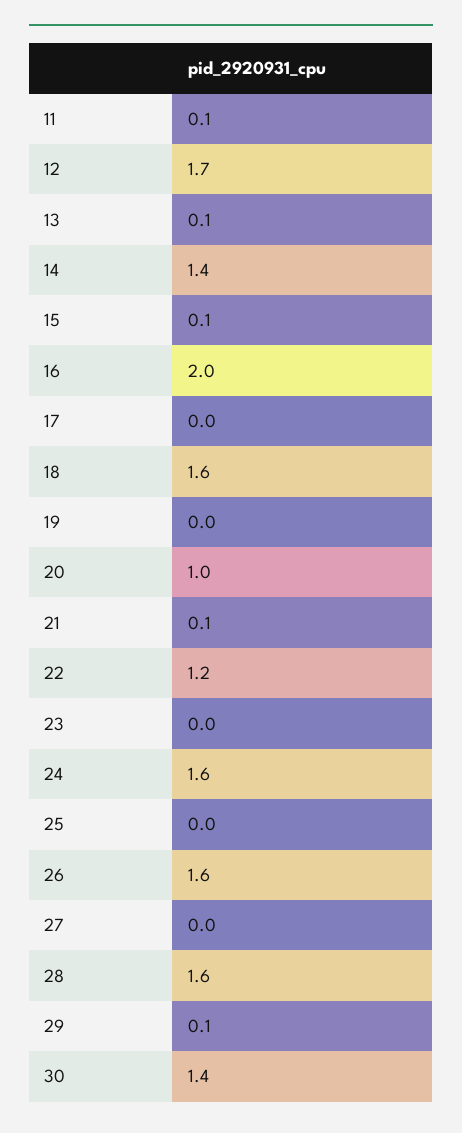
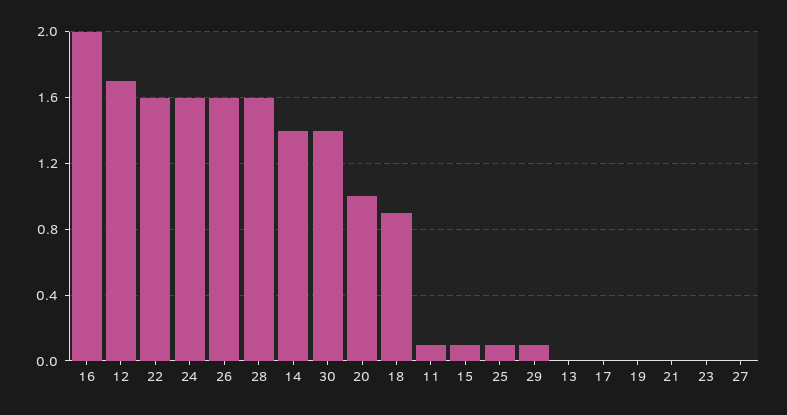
13: 0.1 -> 0
18: 1.6 -> 0.9
21: 0.1 -> 0
22: 1.2 -> 1.6
25: 0 -> 0.1

